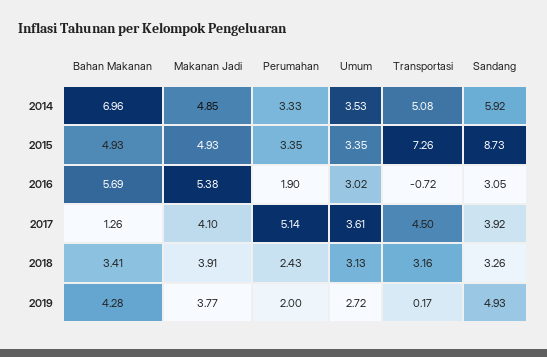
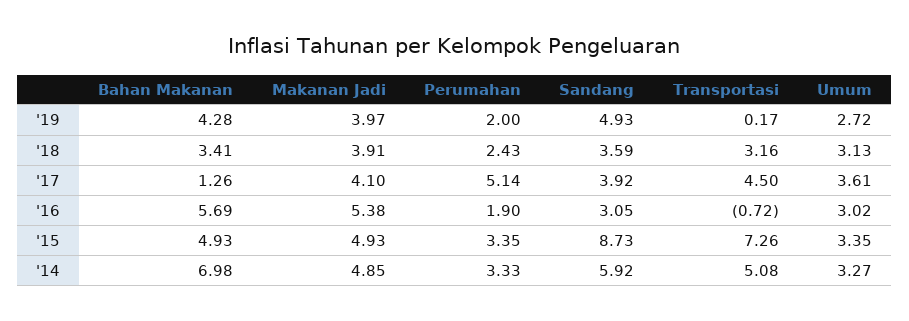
Bahan Makanan, 2014: 6.96 -> 6.98
Umum, 2014: 3.53 -> 3.27
Sandang, 2018: 3.26 -> 3.59
Makanan Jadi, 2019: 3.77 -> 3.97

